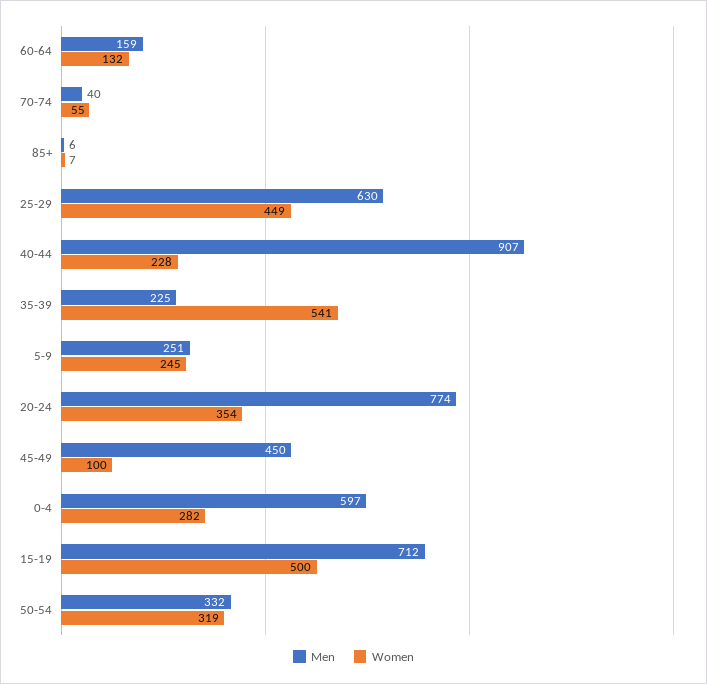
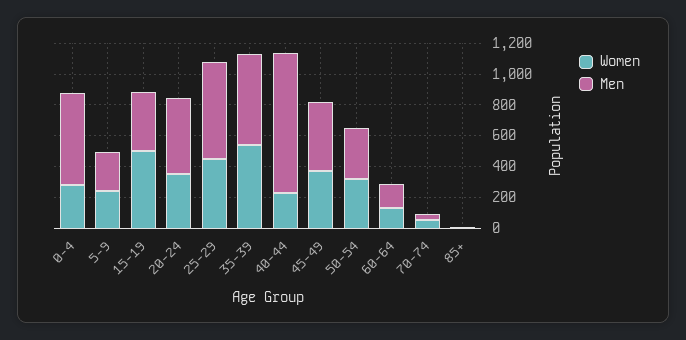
Men, 35-39: 225 -> 600
Men, 20-24: 774 -> 500
Women, 45-49: 100 -> 400
Men, 15-19: 712 -> 400

